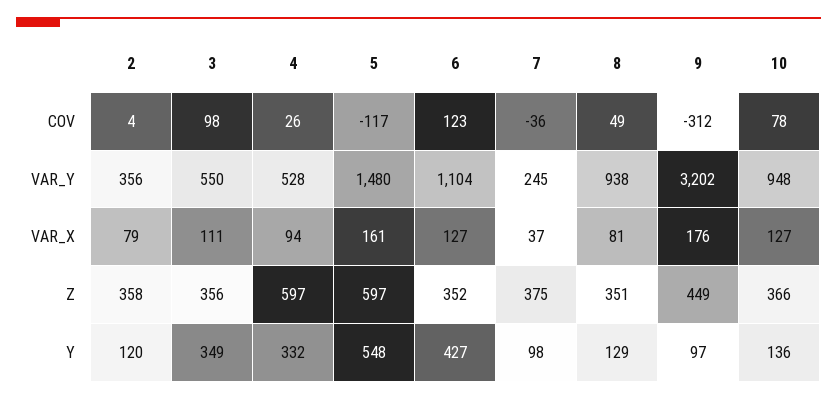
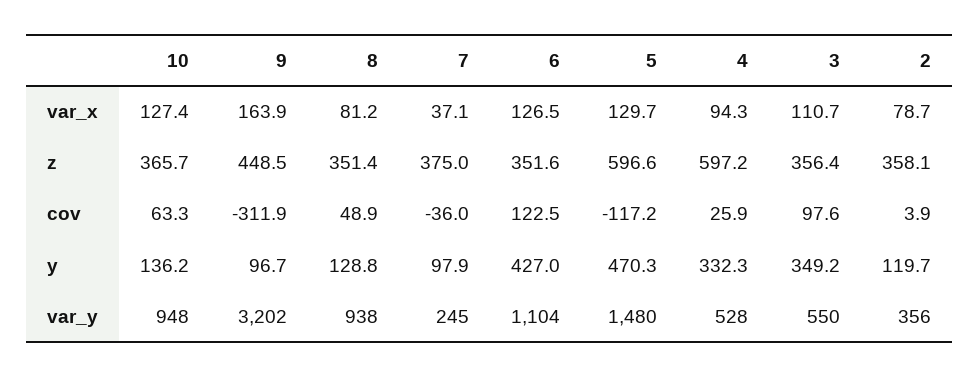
10, COV: 78 -> 63.3
5, VAR_X: 161 -> 129.7
9, VAR_X: 176 -> 163.9
5, Y: 548 -> 470.3

